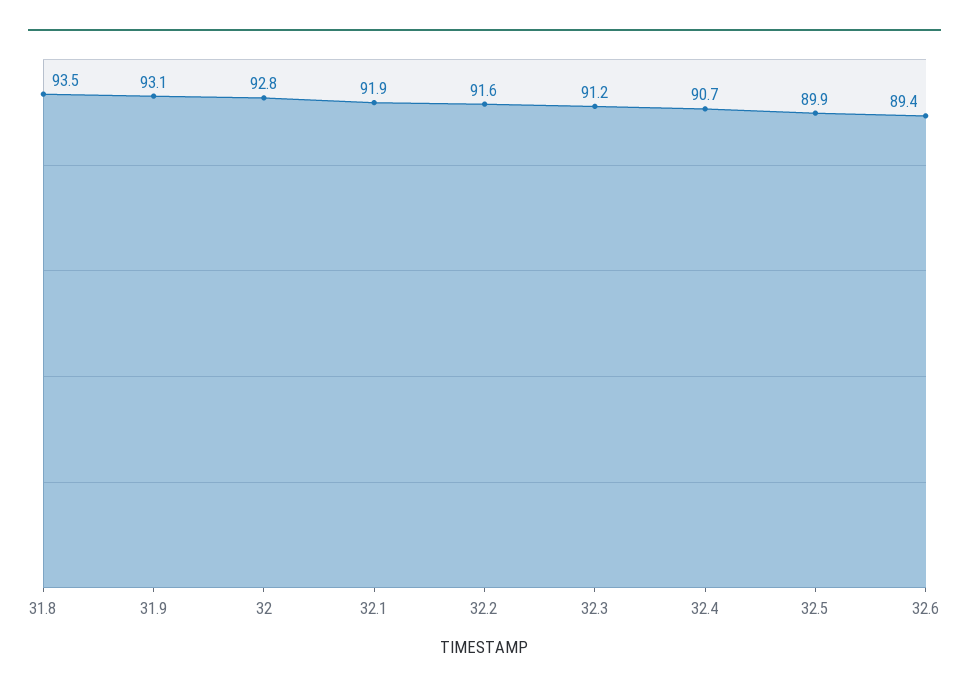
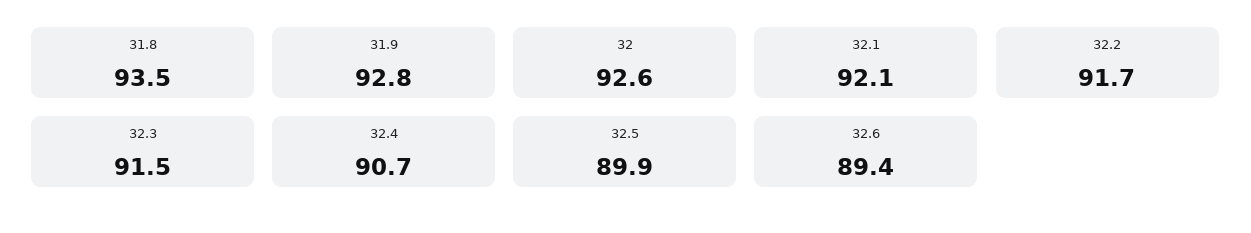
31.9: 93.1 -> 92.8
32: 92.8 -> 92.6
32.1: 91.9 -> 92.1
32.2: 91.6 -> 91.7
32.3: 91.2 -> 91.5

